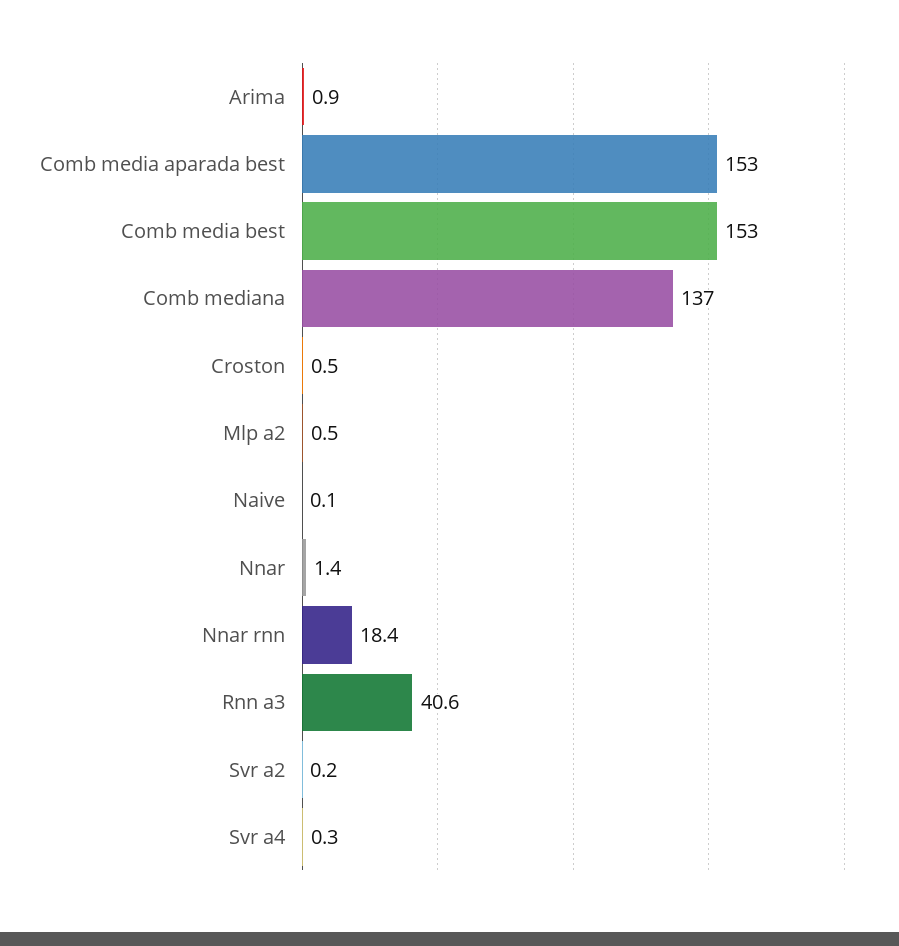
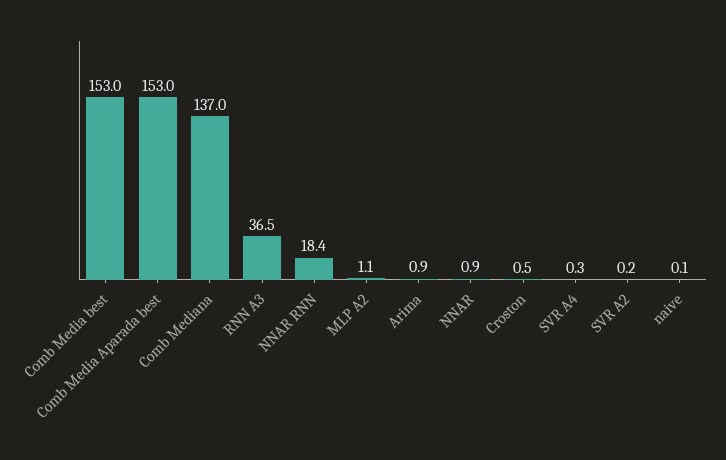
Mlp a2: 0.5 -> 1.1
Nnar: 1.4 -> 0.9
Rnn a3: 40.6 -> 36.5

